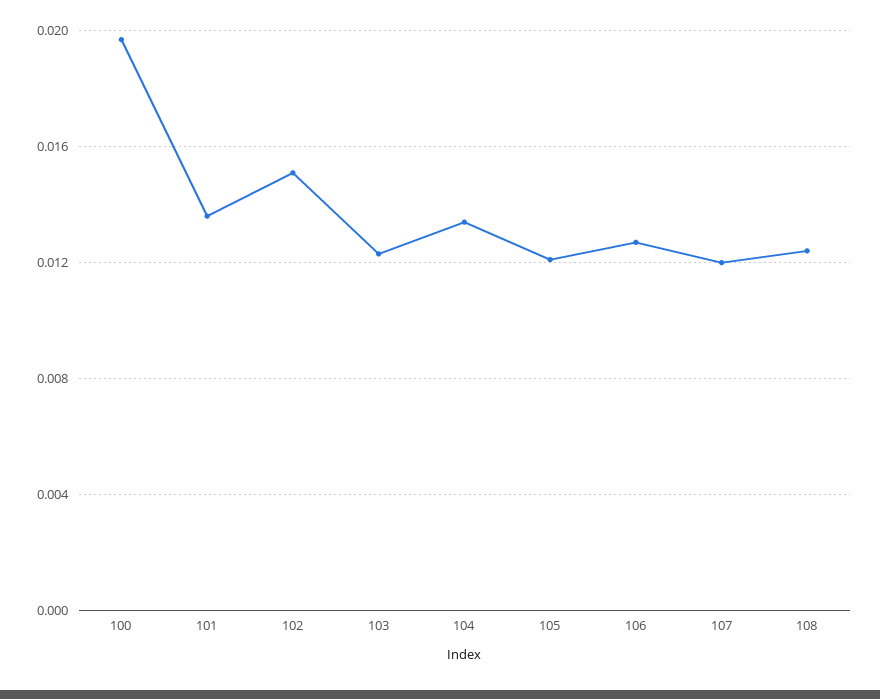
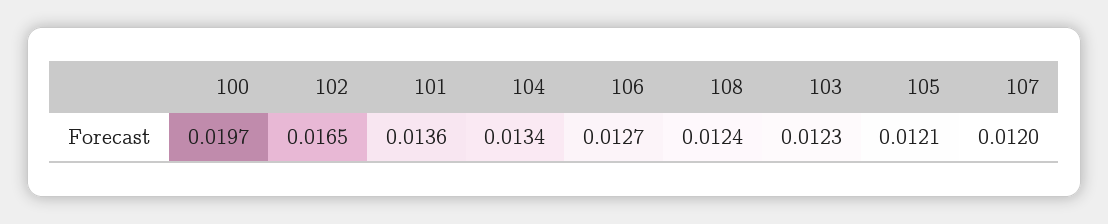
102: 0.015 -> 0.0165

